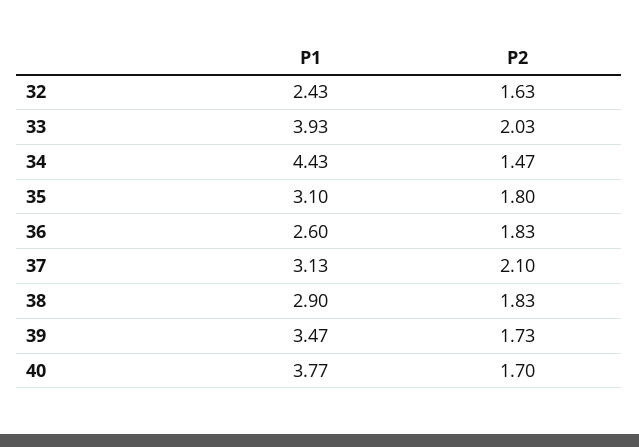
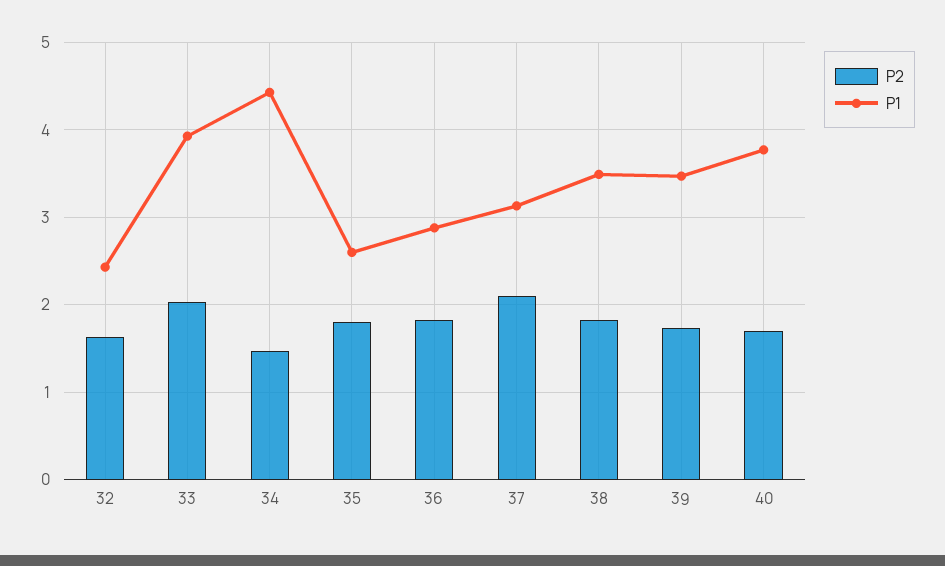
P1, 35: 3.1 -> 2.6
P1, 36: 2.6 -> 2.9
P1, 38: 2.9 -> 3.5

